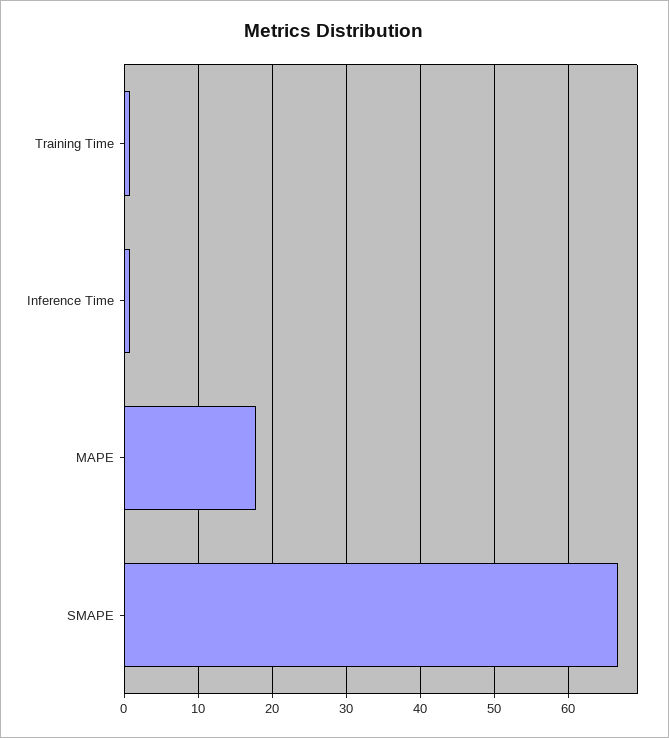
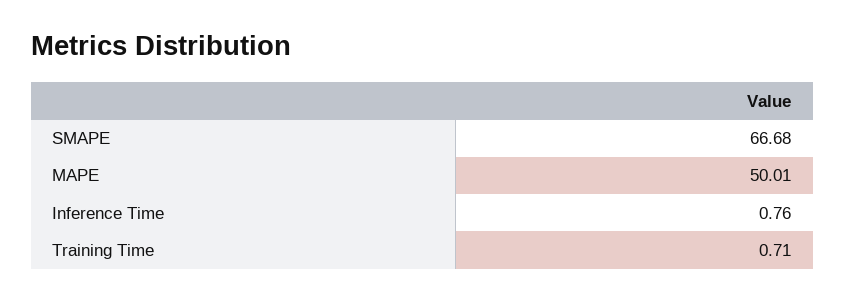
MAPE: 18 -> 50.01

